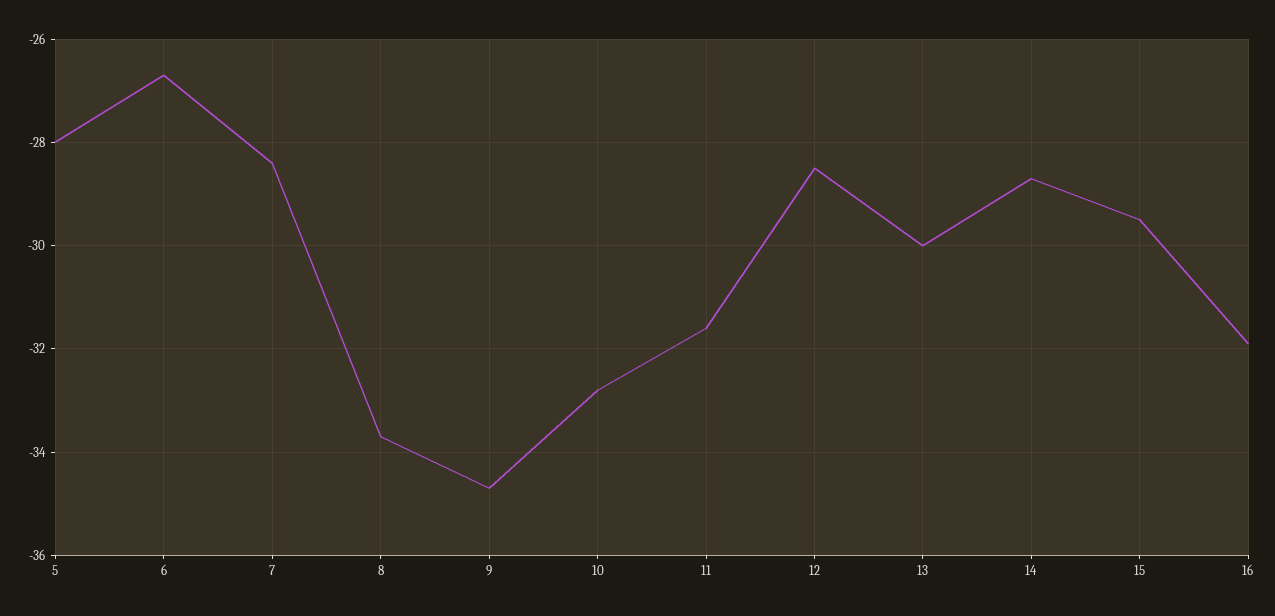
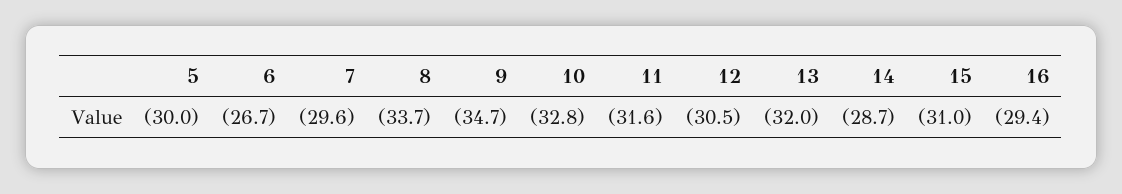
5: -28 -> -30
7: -28.5 -> -29.6
12: -28.5 -> -30.5
13: -30 -> -32
15: -29.5 -> -31
16: -32 -> -29.4

